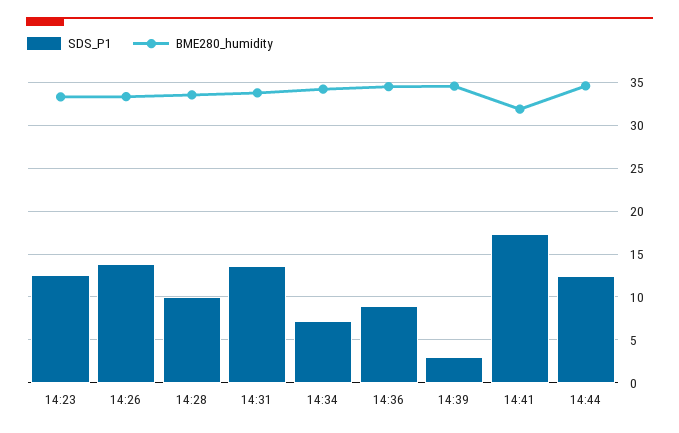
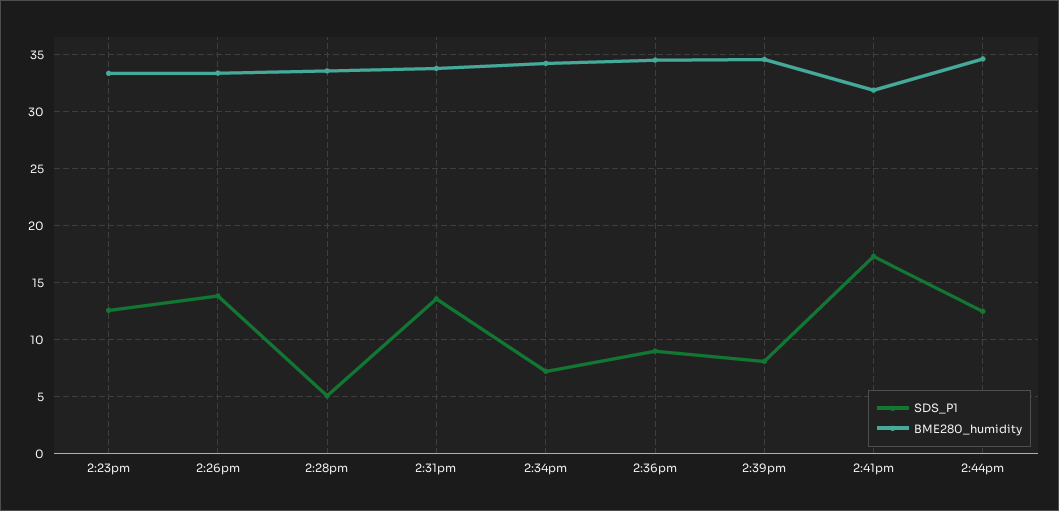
SDS_P1, 14:28: 10 -> 5
SDS_P1, 14:39: 3 -> 8

